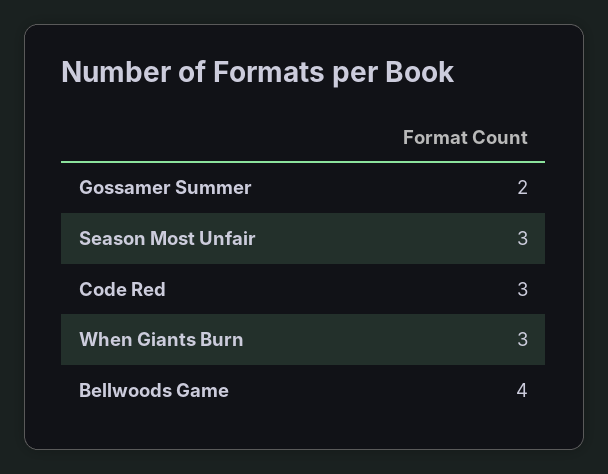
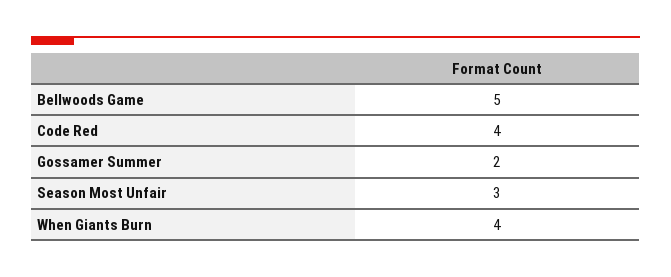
Code Red: 3 -> 4
When Giants Burn: 3 -> 4
Bellwoods Game: 4 -> 5

